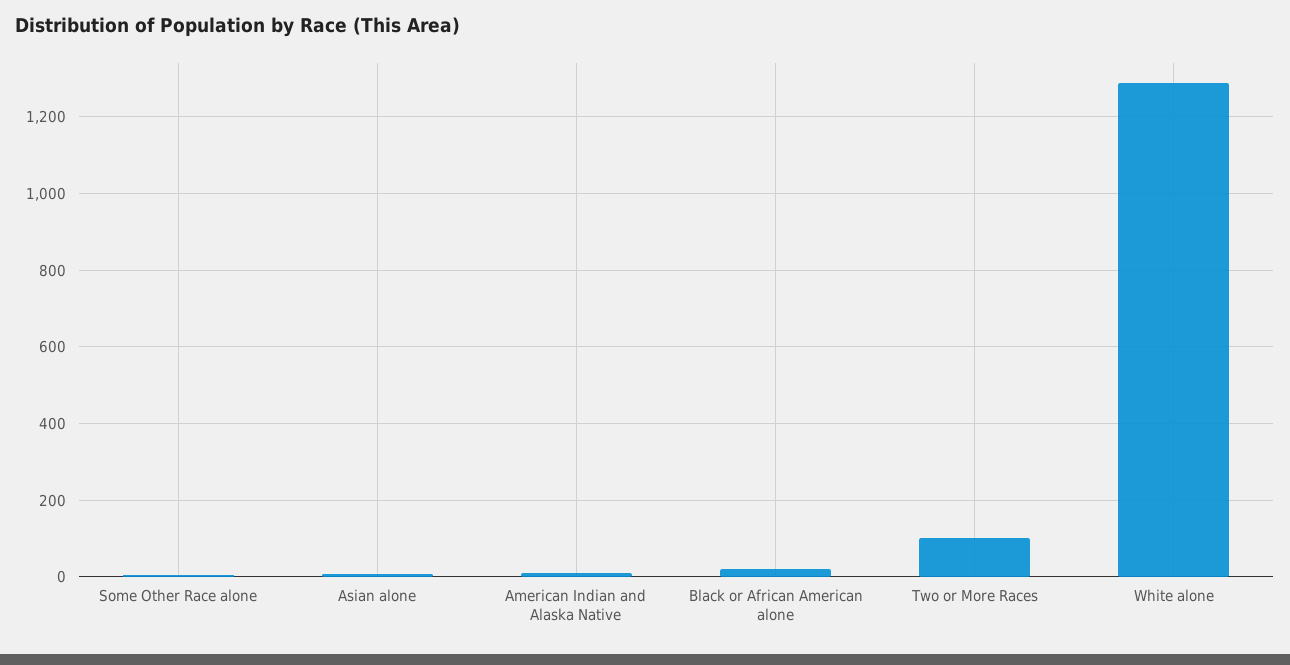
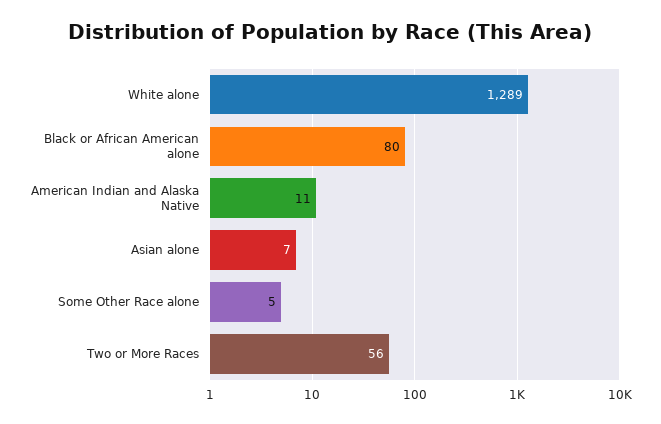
Black or African American alone: 20 -> 80
Two or More Races: 100 -> 56

